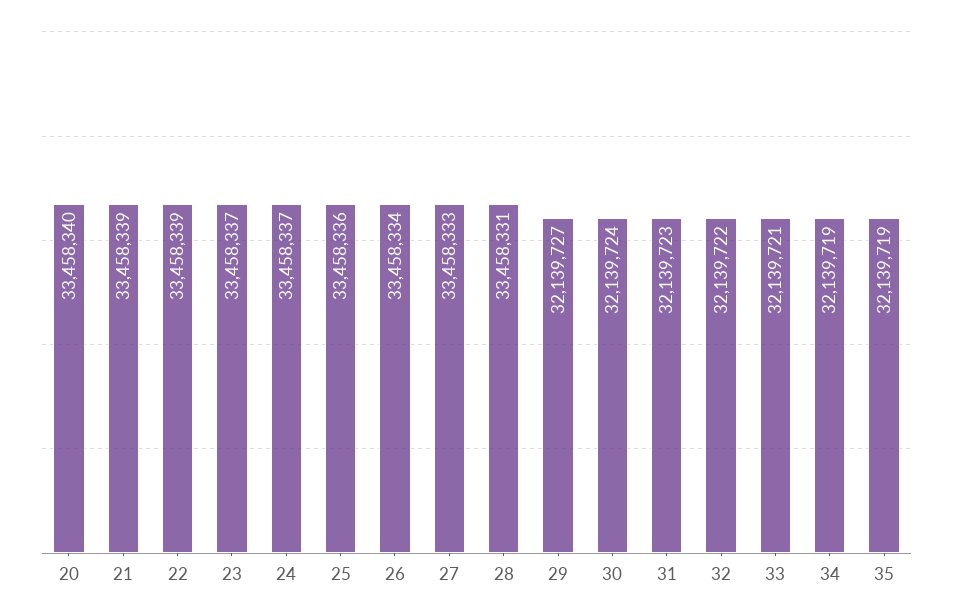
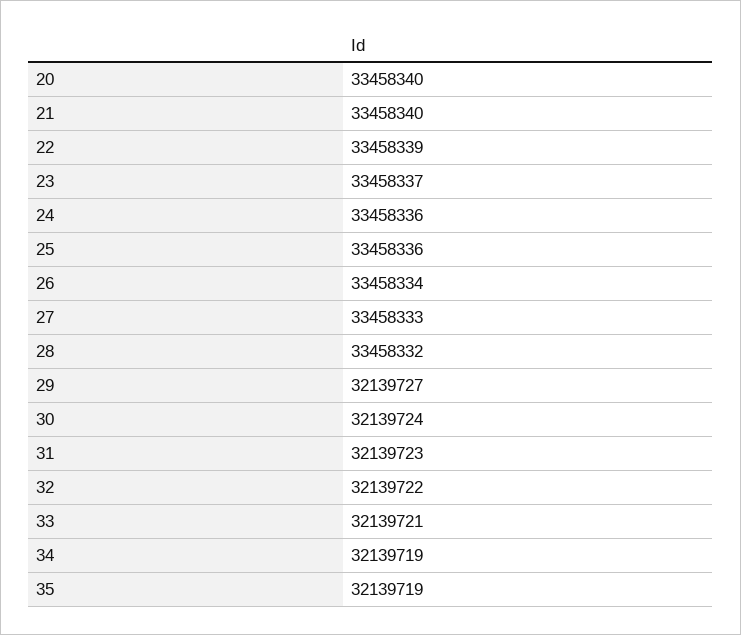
21: 33458339 -> 33458340
24: 33458337 -> 33458336
28: 33458331 -> 33458332

